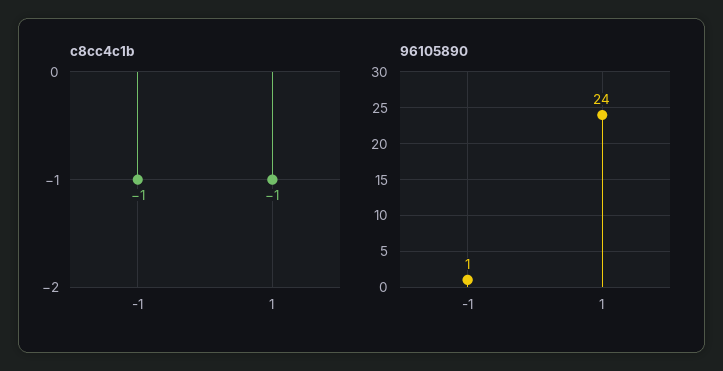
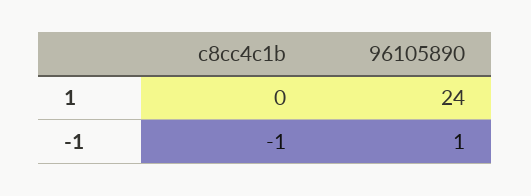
c8cc4c1b, 1: -1 -> 0

